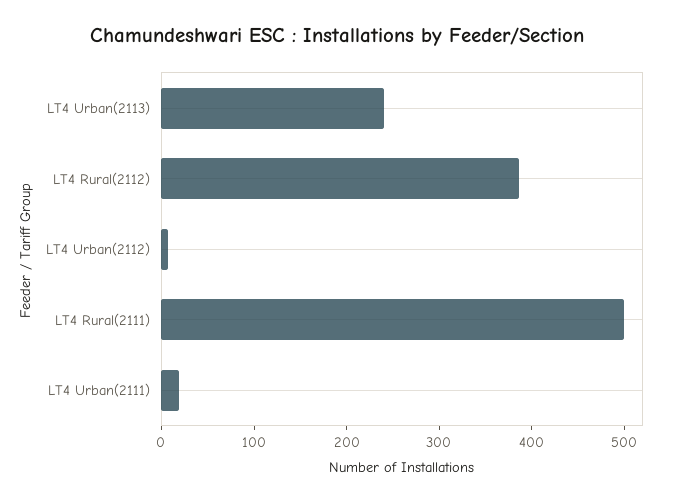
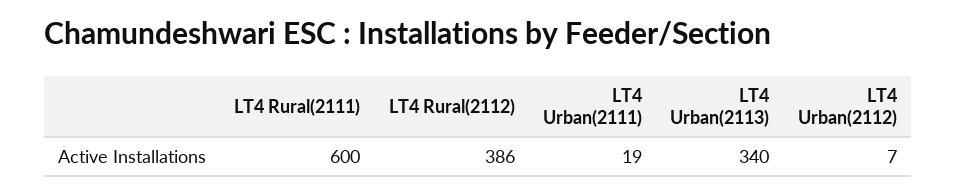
LT4 Urban(2113): 240 -> 340
LT4 Rural(2111): 500 -> 600

